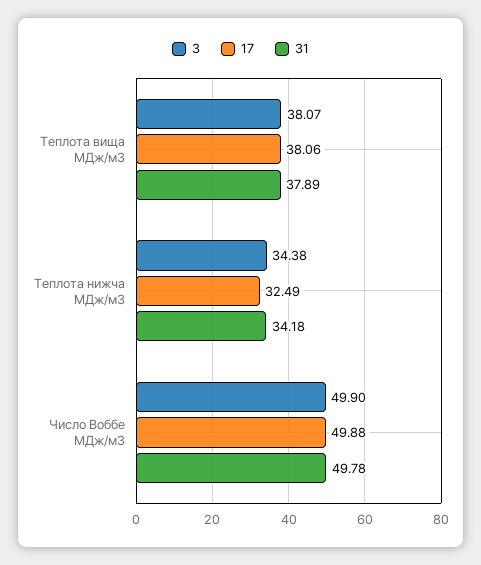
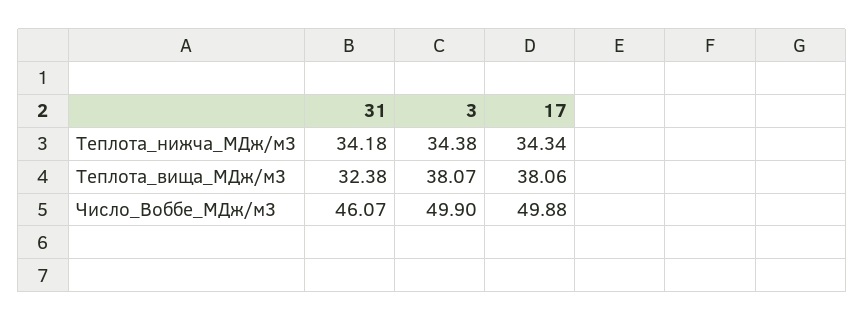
31, Теплота вища МДж/м3: 37.89 -> 32.38
17, Теплота нижча МДж/м3: 32.49 -> 34.34
31, Число Воббе МДж/м3: 49.78 -> 46.07

